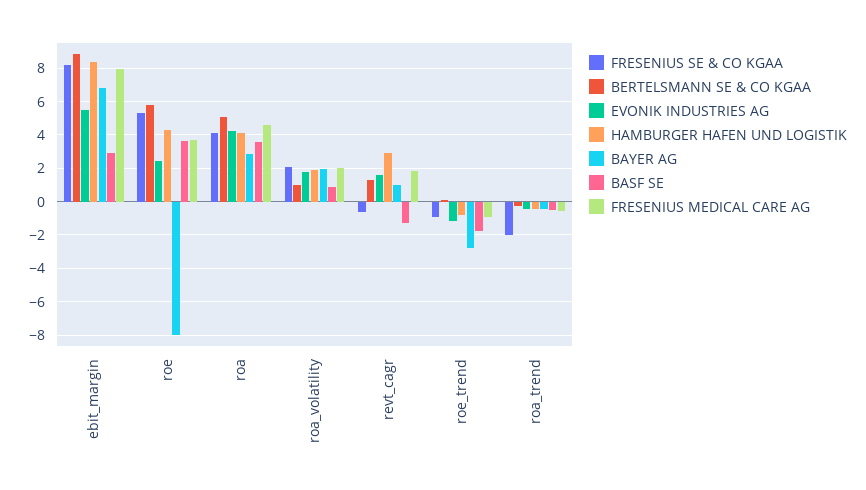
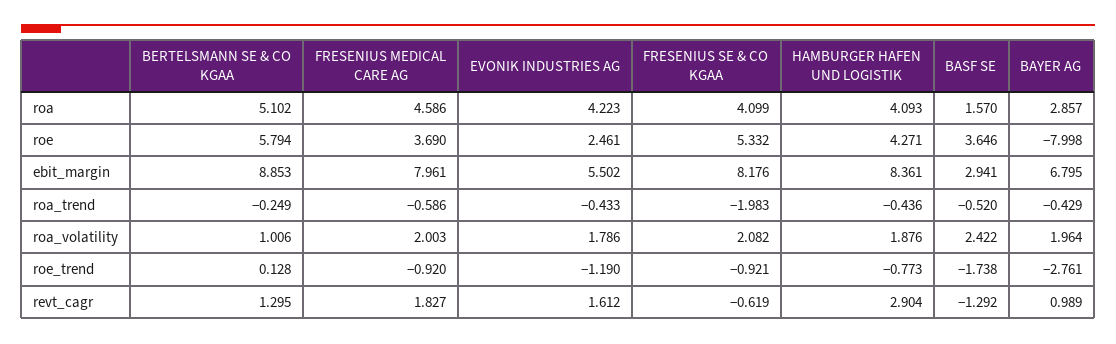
BASF SE, roa: 3.5 -> 1.57
BASF SE, roa_volatility: 1 -> 2.422

